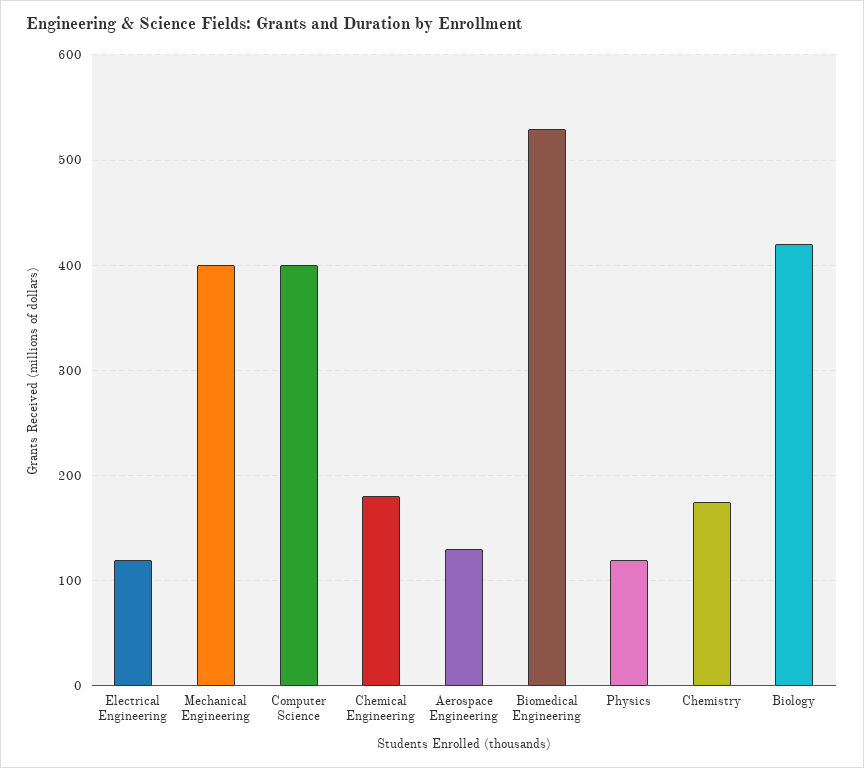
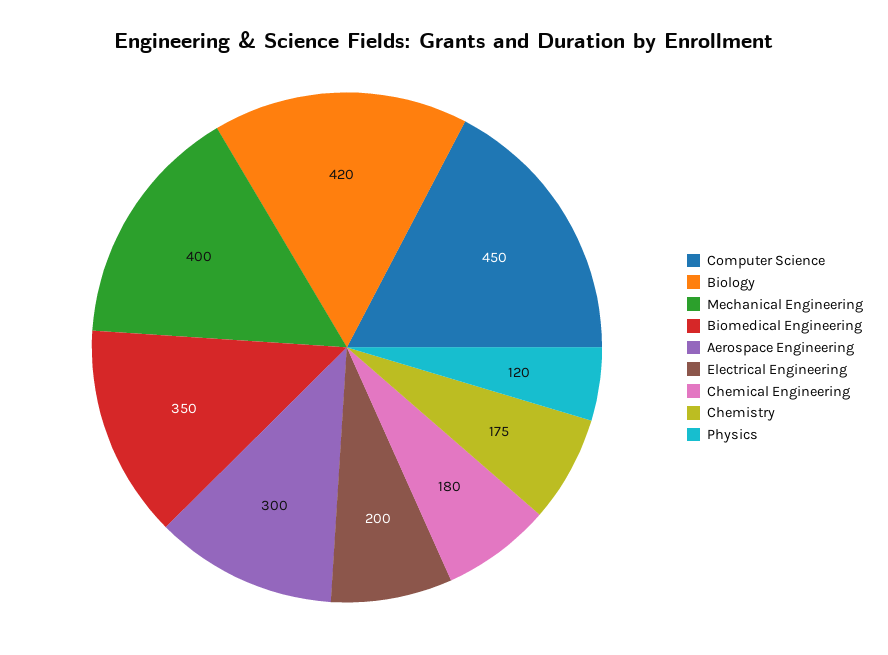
Electrical Engineering: 120 -> 200
Computer Science: 400 -> 450
Aerospace Engineering: 130 -> 300
Biomedical Engineering: 530 -> 350

